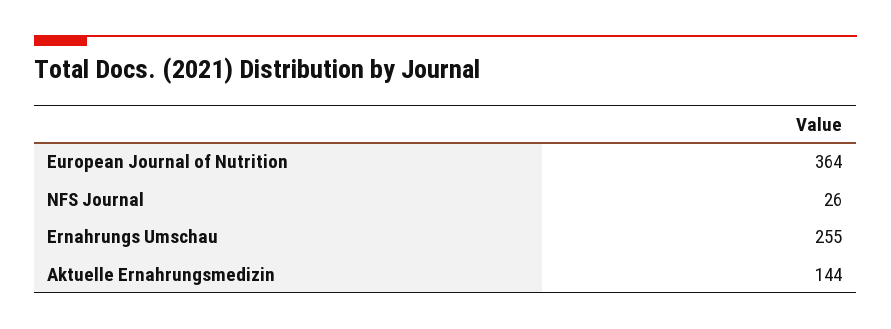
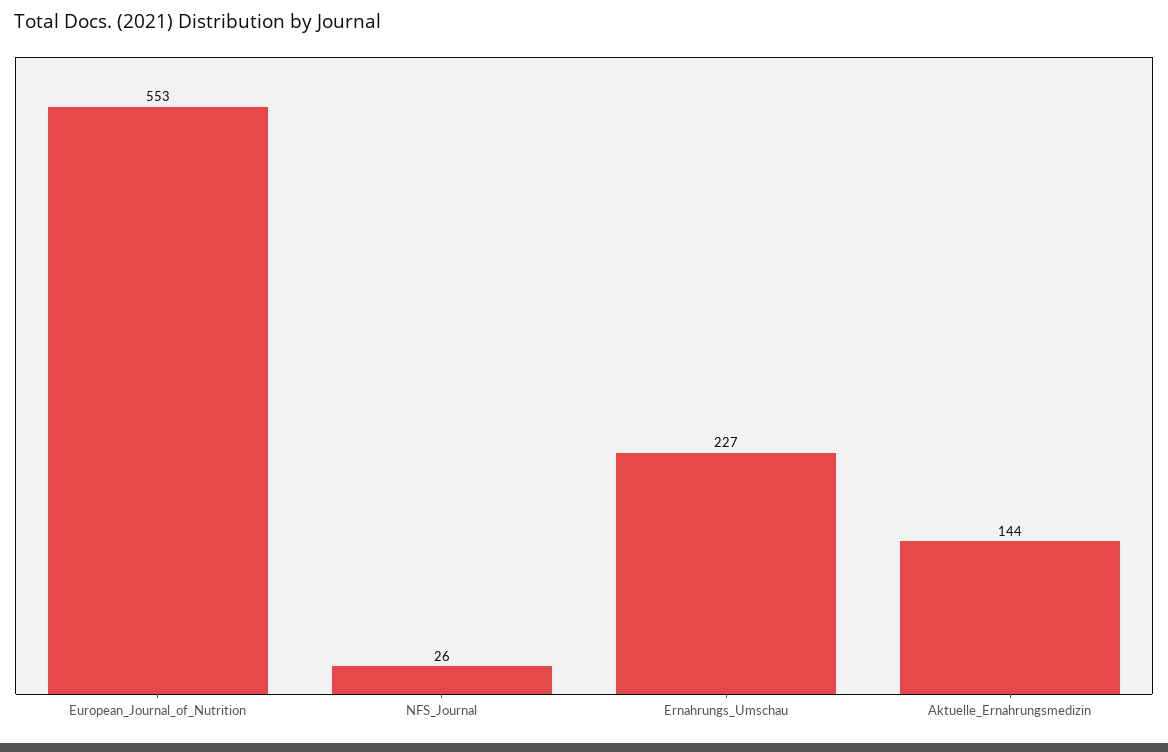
European Journal of Nutrition: 364 -> 553
Ernahrungs Umschau: 255 -> 227

